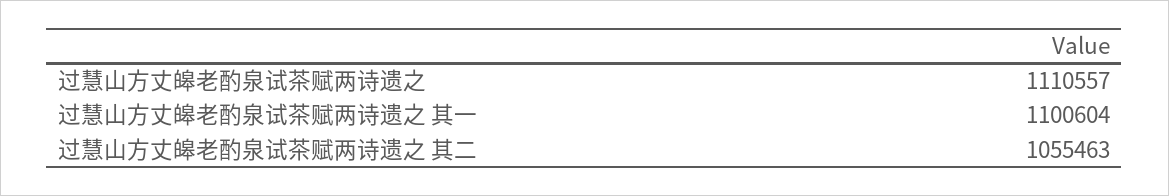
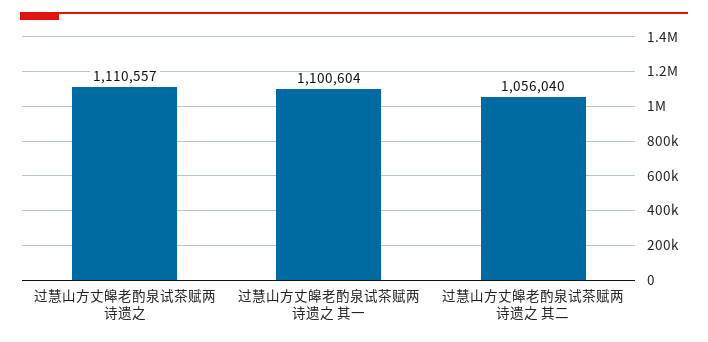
过慧山方丈皞老酌泉试茶赋两诗遗之 其二: 1055463 -> 1056040

